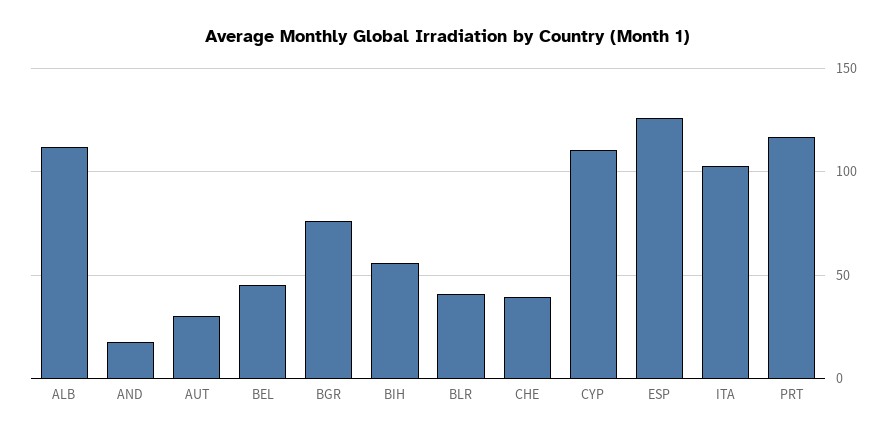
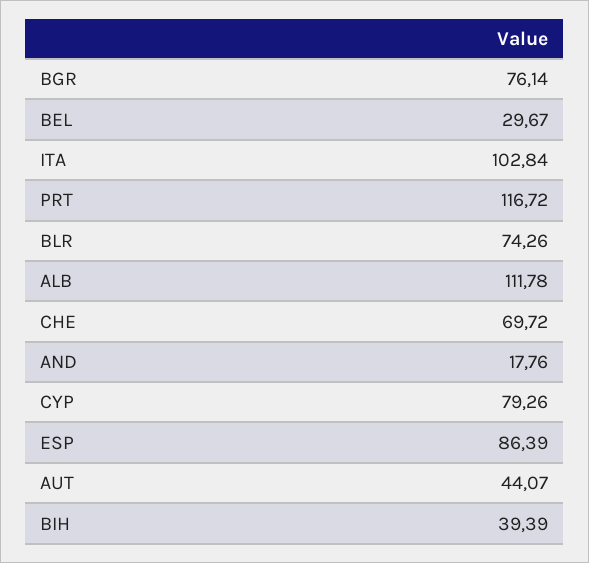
AUT: 30 -> 44.07
BEL: 45 -> 29.67
BIH: 55 -> 39.39
BLR: 40 -> 74.26
CHE: 40 -> 69.72
CYP: 110 -> 79.26
ESP: 125 -> 86.39

